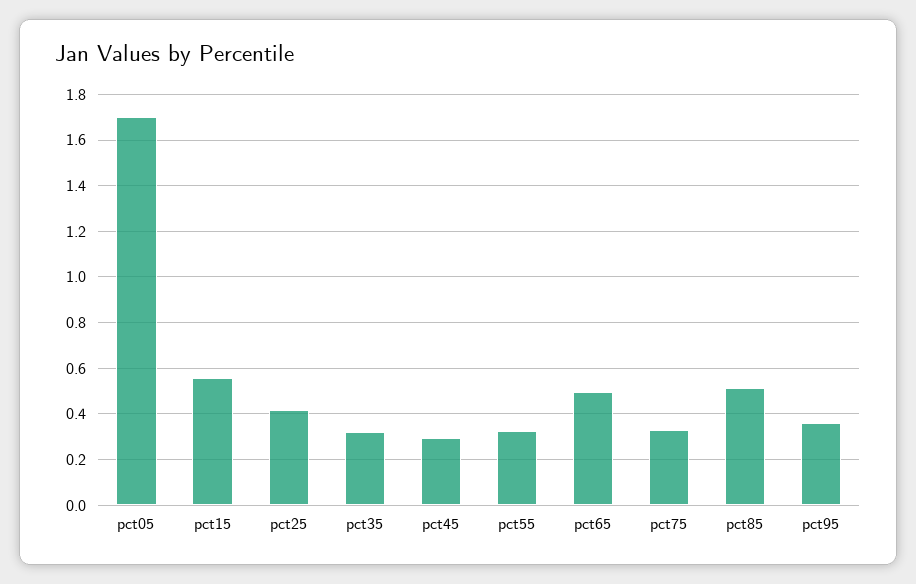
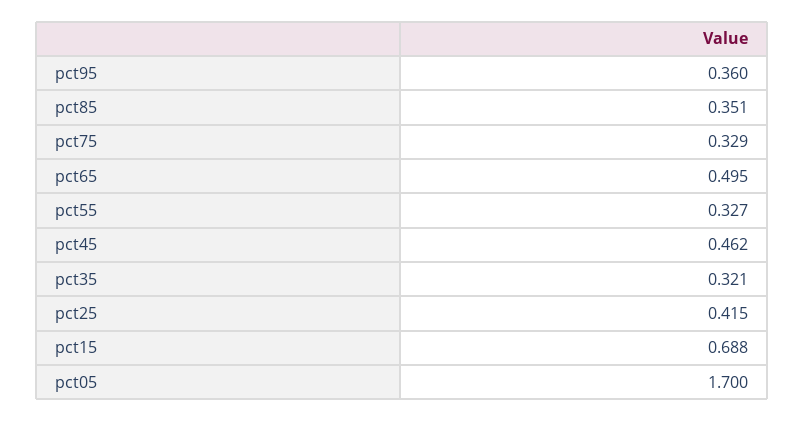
pct15: 0.55 -> 0.688
pct45: 0.3 -> 0.462
pct85: 0.5 -> 0.351

